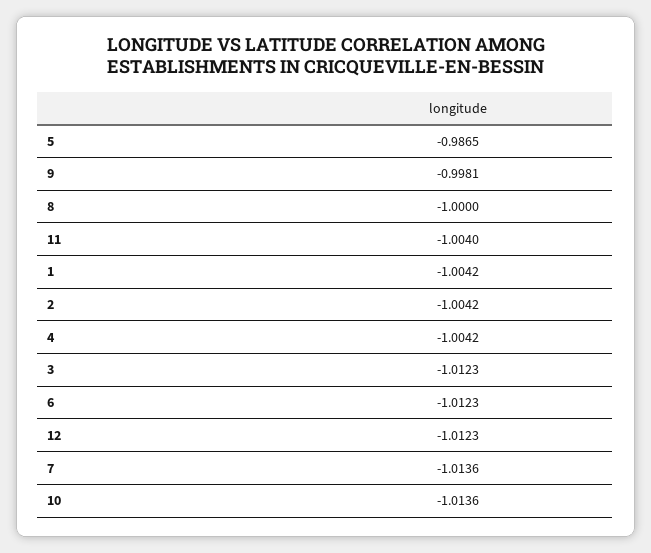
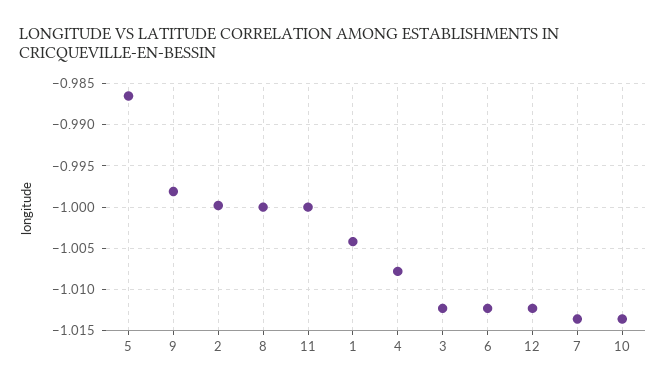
11: -1.004 -> -1
2: -1.0042 -> -1
4: -1.0042 -> -1.008

